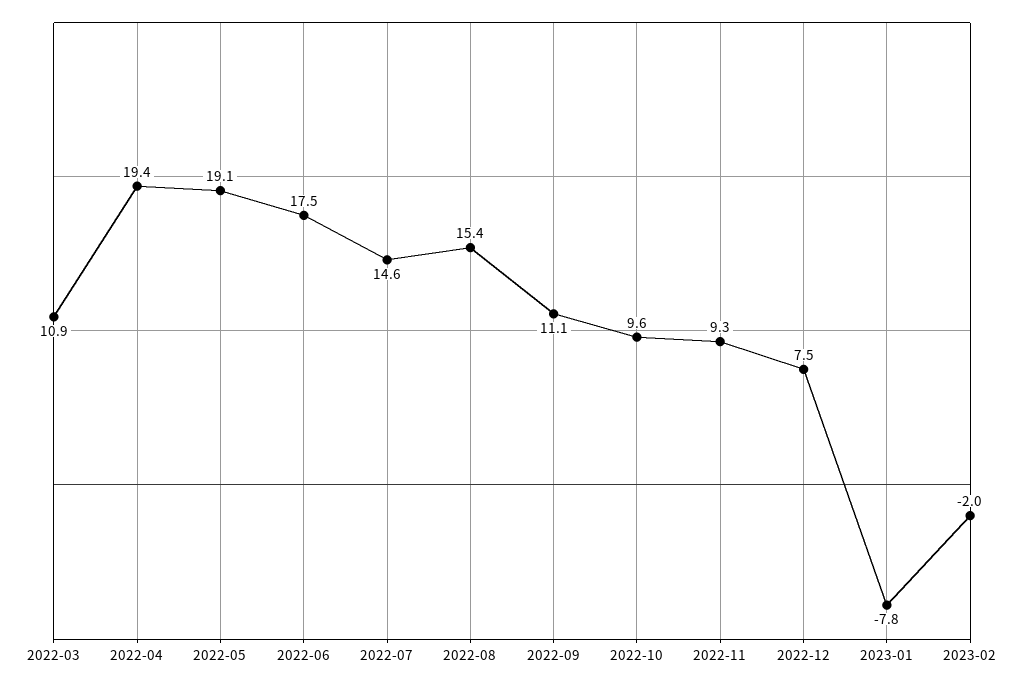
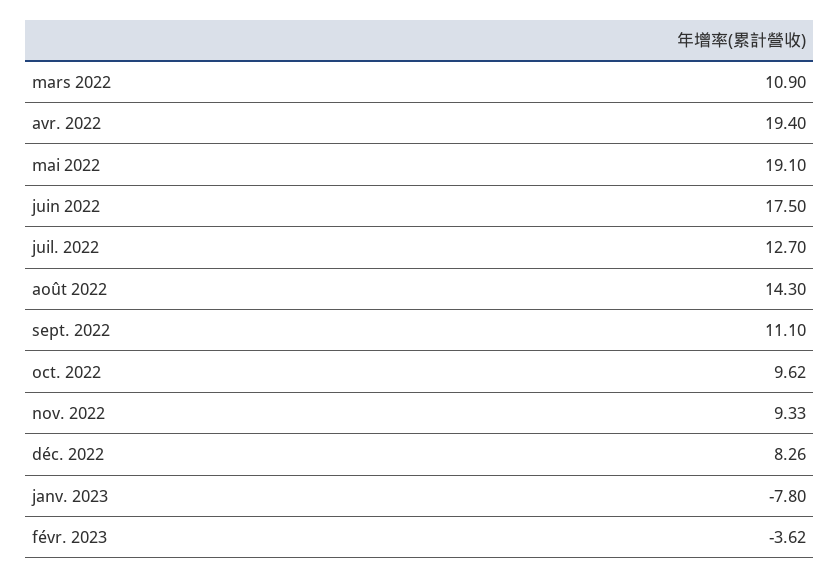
2022-07: 14.6 -> 12.7
2022-08: 15.4 -> 14.3
2022-12: 7.5 -> 8.26
2023-02: -2 -> -3.62

